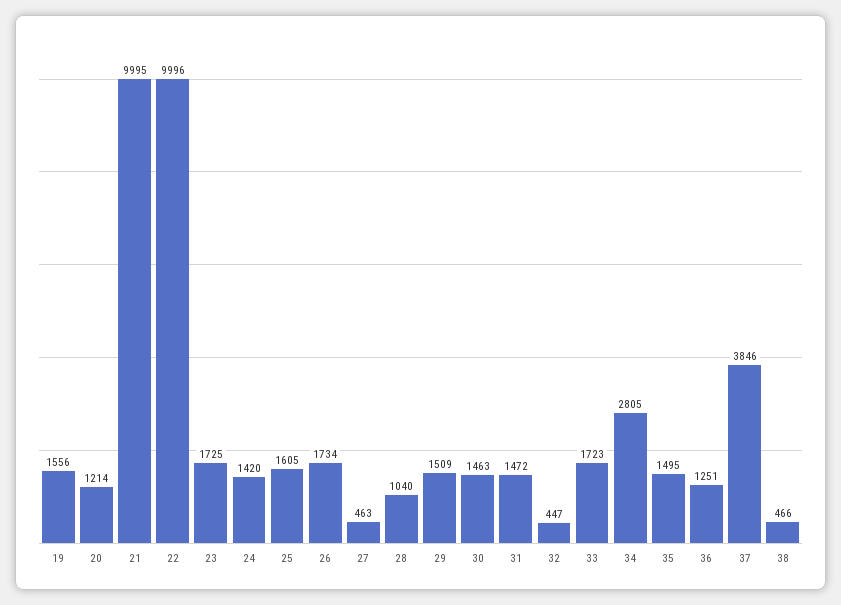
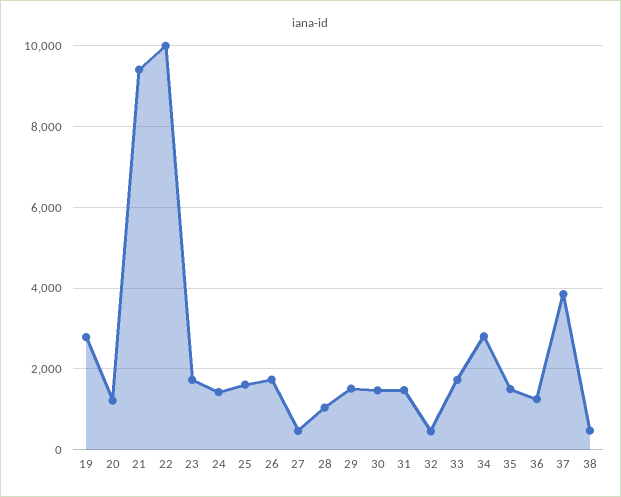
19: 1556 -> 2800
21: 9995 -> 9400

